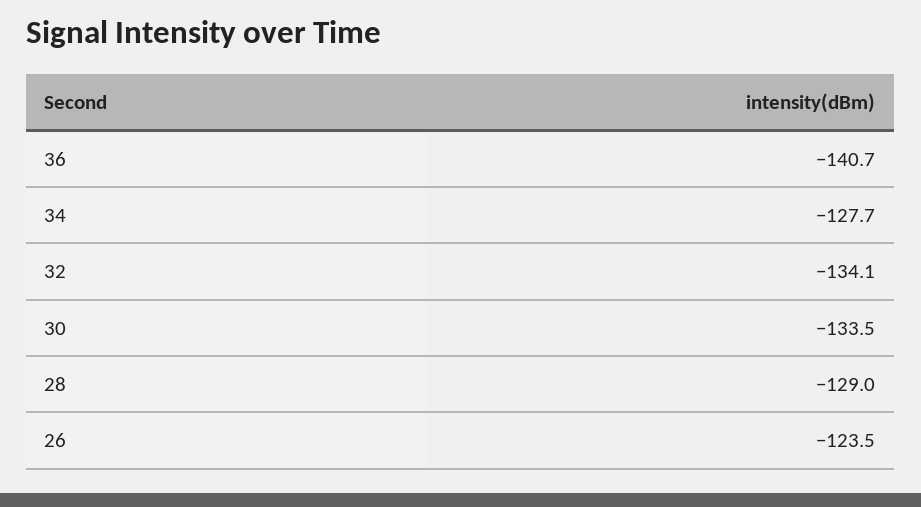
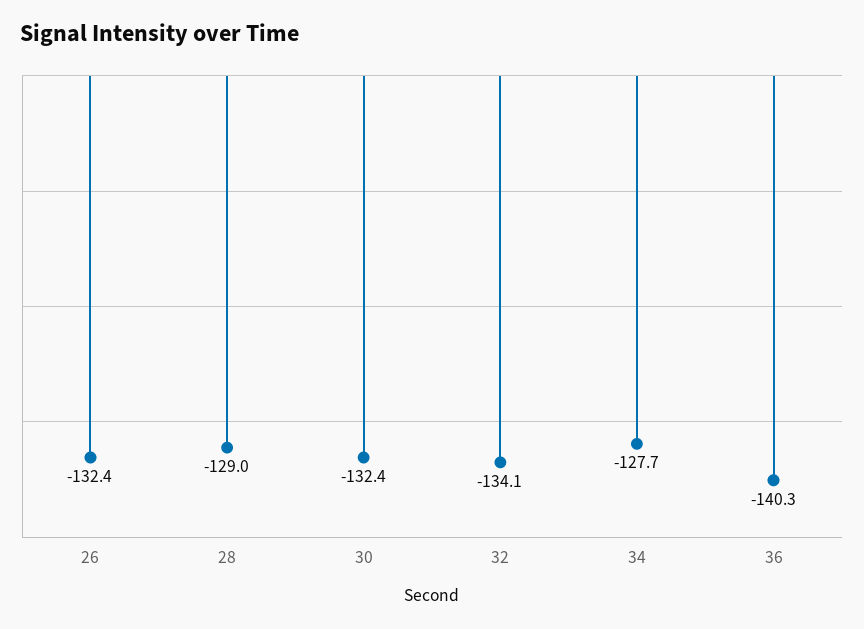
36: -140.7 -> -140.3
30: -133.5 -> -132.4
26: -123.5 -> -132.4

